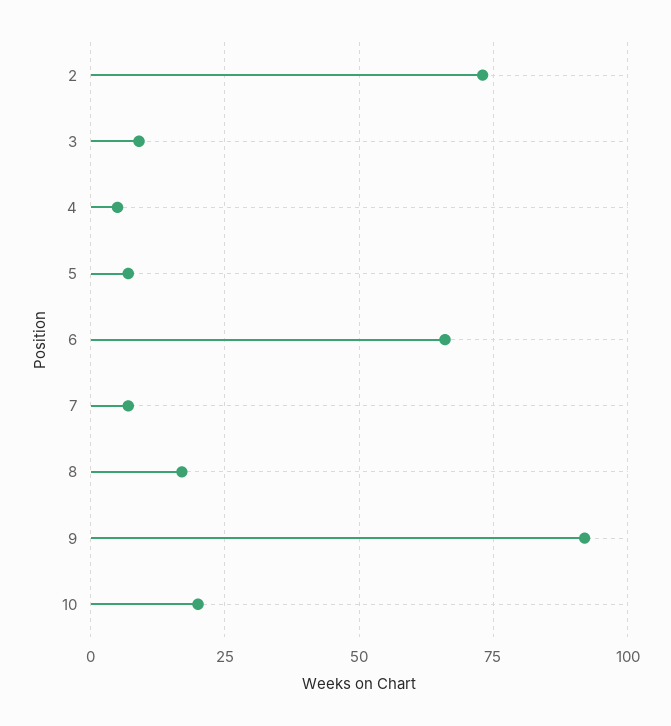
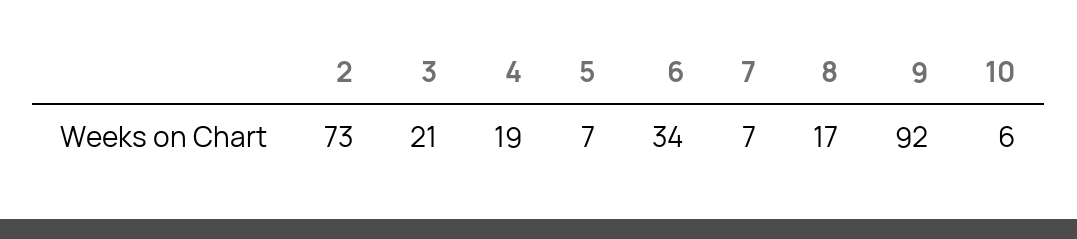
3: 10 -> 21
4: 5 -> 19
6: 65 -> 34
10: 20 -> 6

